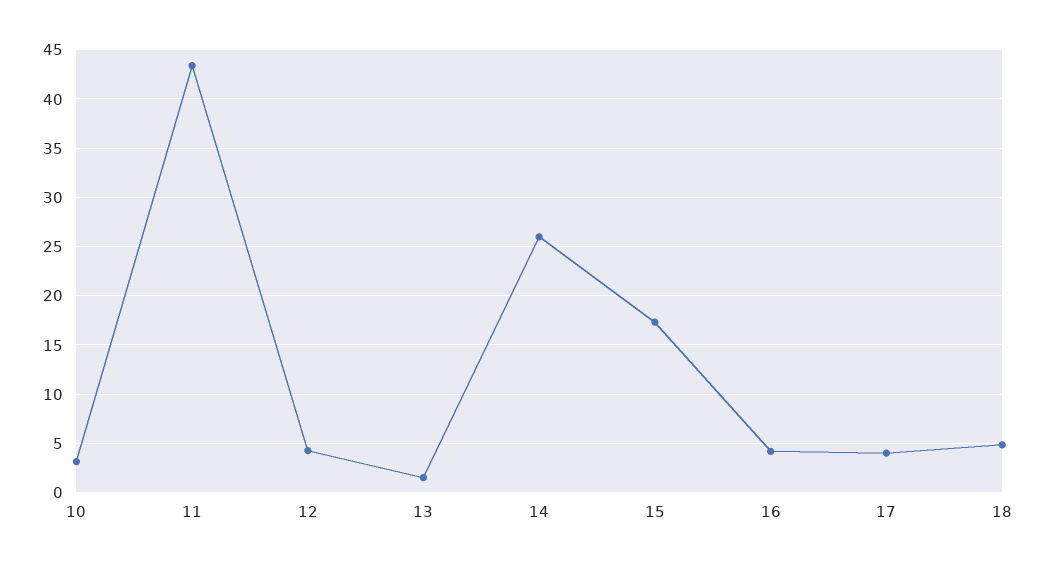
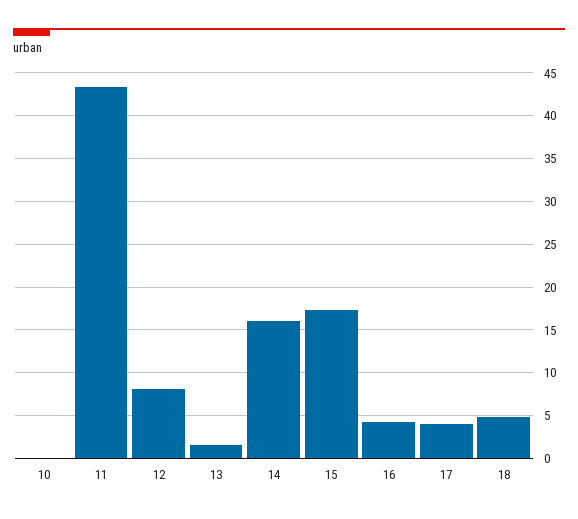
10: 3 -> 0
12: 4 -> 8
14: 26 -> 16

